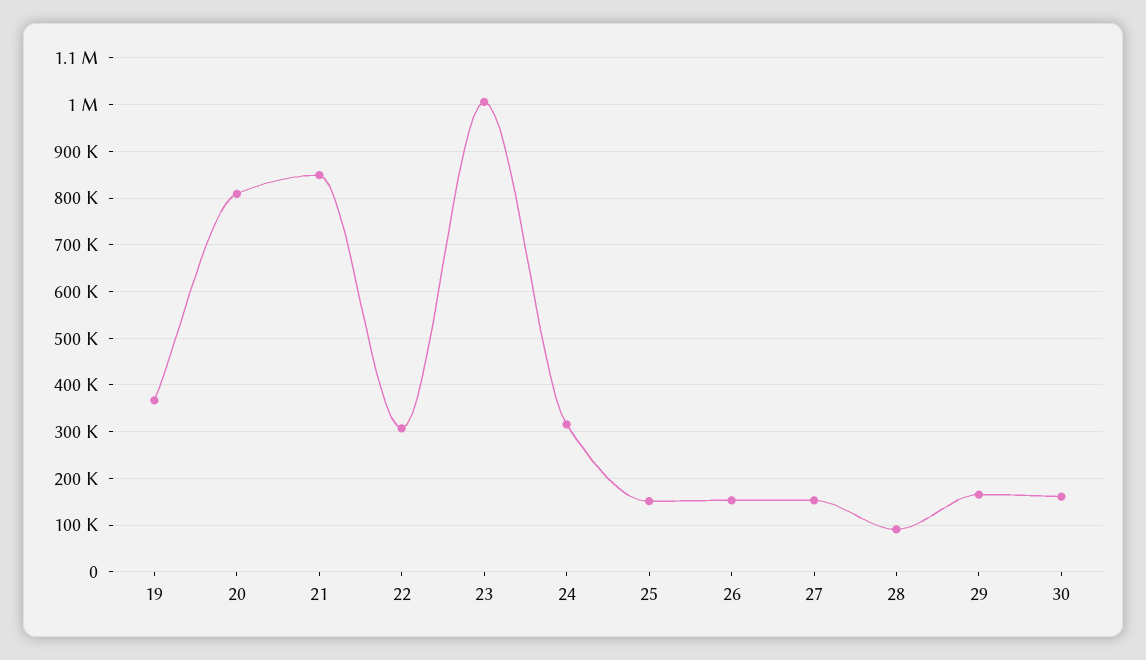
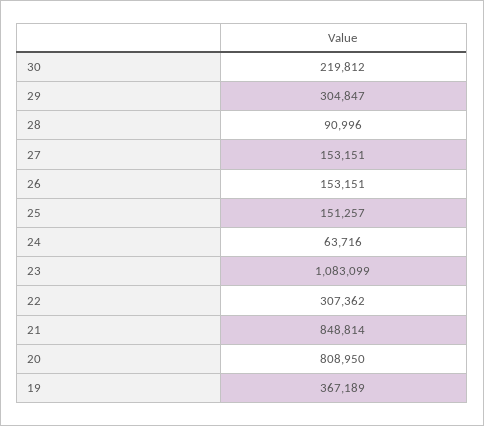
23: 1000000 -> 1083099
24: 320000 -> 63716
29: 160000 -> 304847
30: 160000 -> 219812

